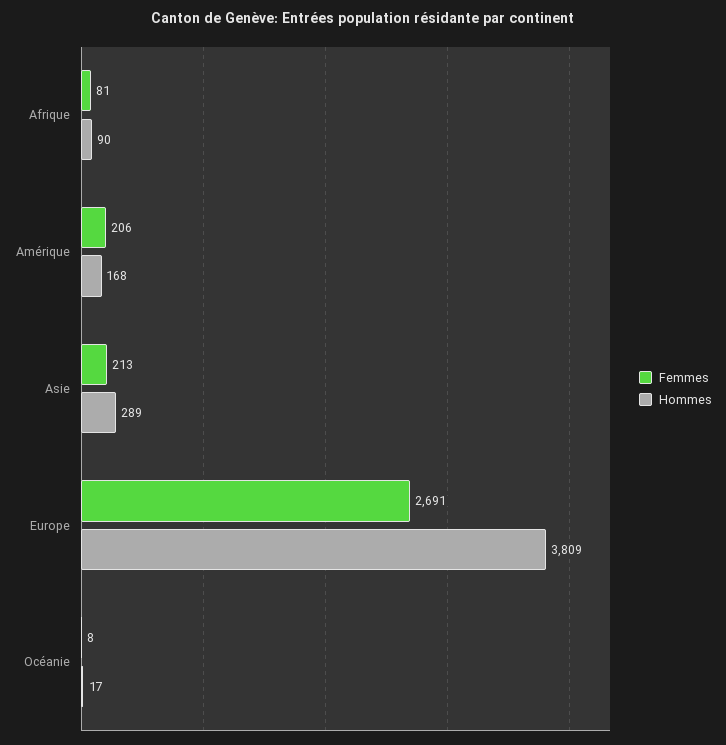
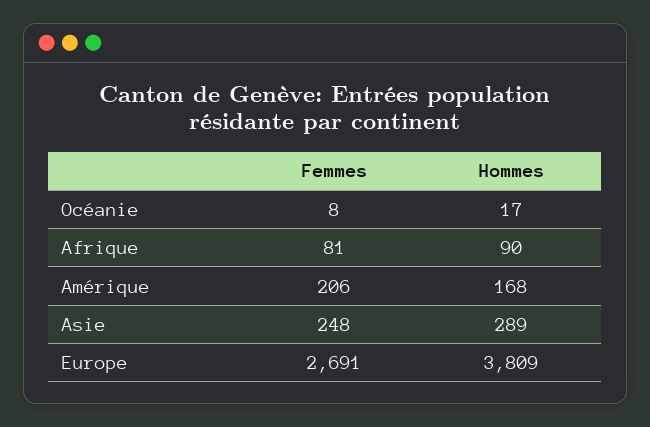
Femmes, Asie: 213 -> 248

